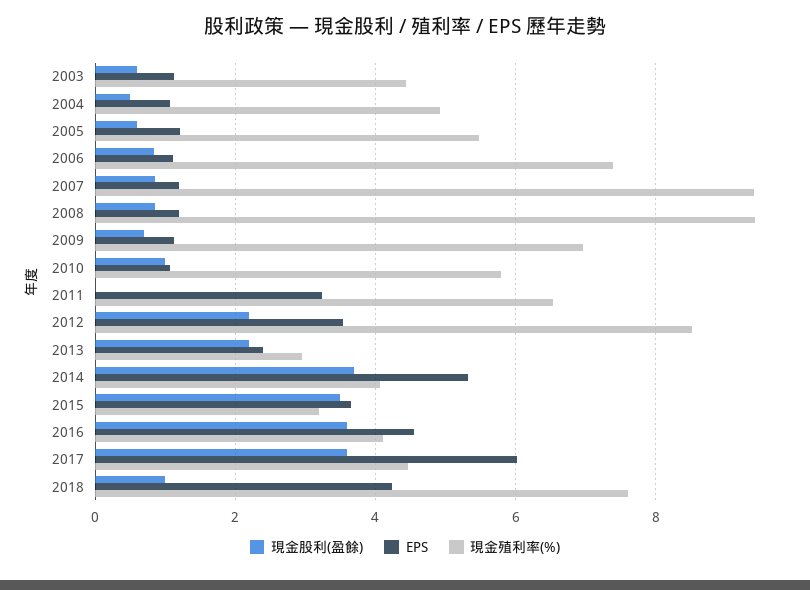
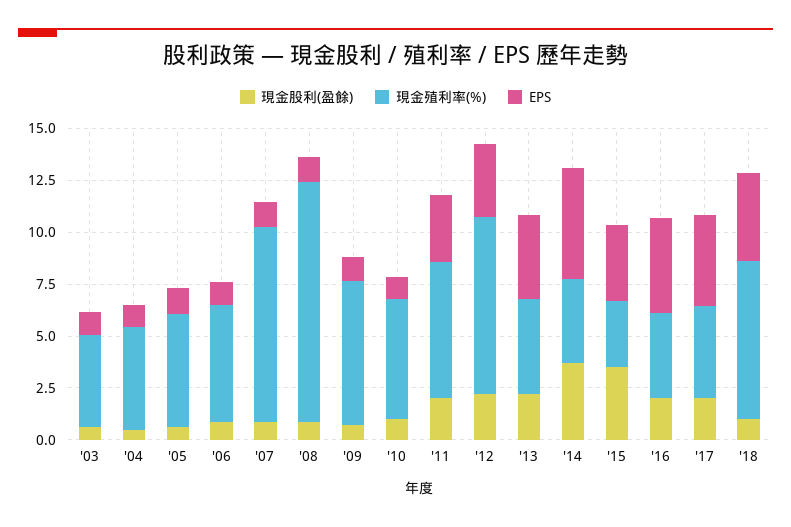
現金殖利率(%), 2006: 7.4 -> 5.5
現金殖利率(%), 2008: 9.4 -> 11.5
現金股利(盈餘), 2011: 0 -> 2
EPS, 2013: 2.4 -> 4
現金殖利率(%), 2013: 3 -> 4.5
現金股利(盈餘), 2016: 3.6 -> 2
現金股利(盈餘), 2017: 3.6 -> 2
EPS, 2017: 6 -> 4.5

